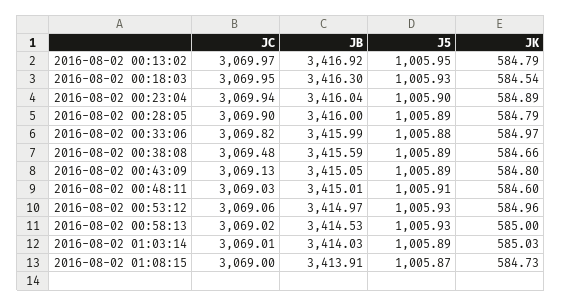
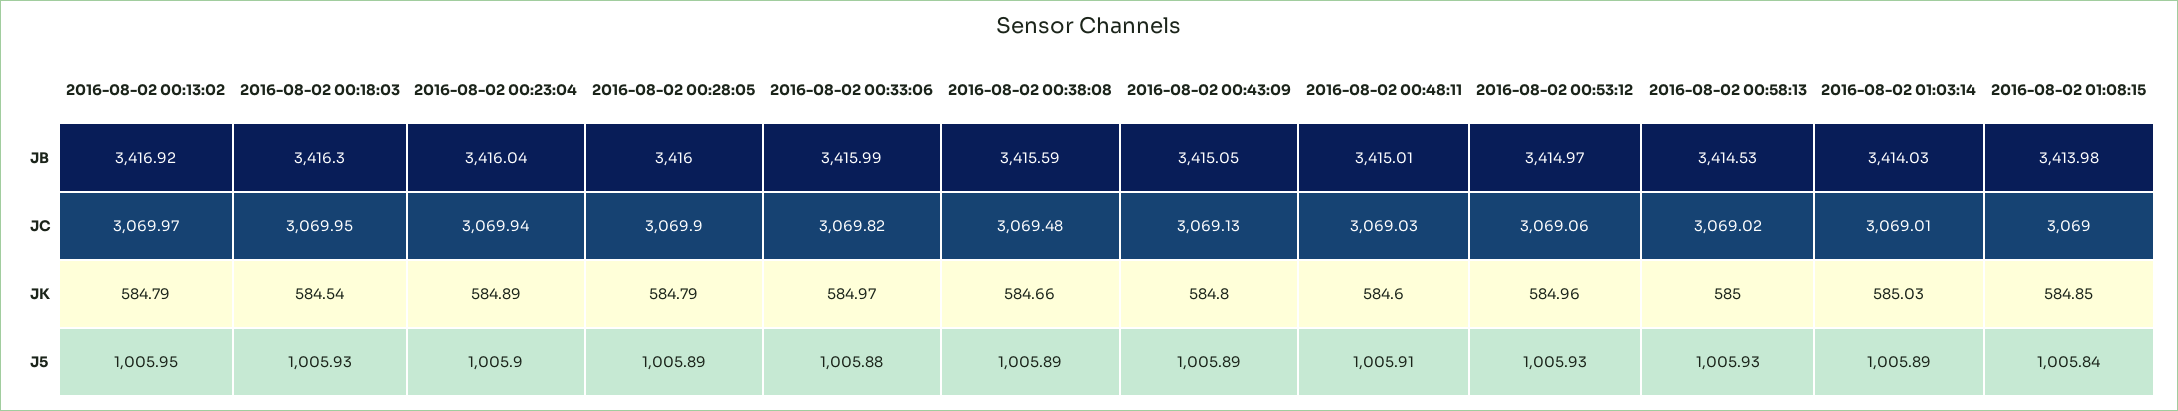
JB, 2016-08-02 01:08:15: 3413.91 -> 3413.98
J5, 2016-08-02 01:08:15: 1005.87 -> 1005.84
JK, 2016-08-02 01:08:15: 584.73 -> 584.85

